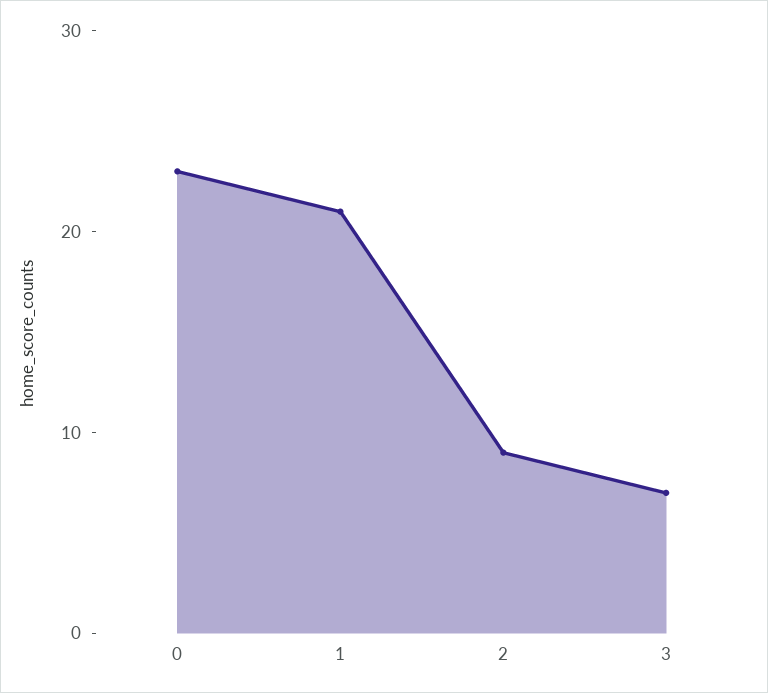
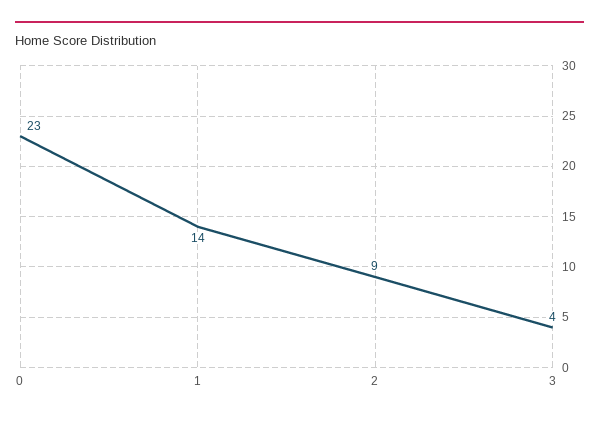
1: 21 -> 14
3: 7 -> 4

